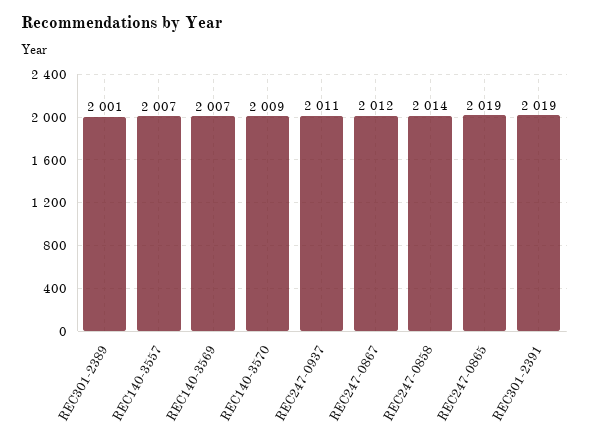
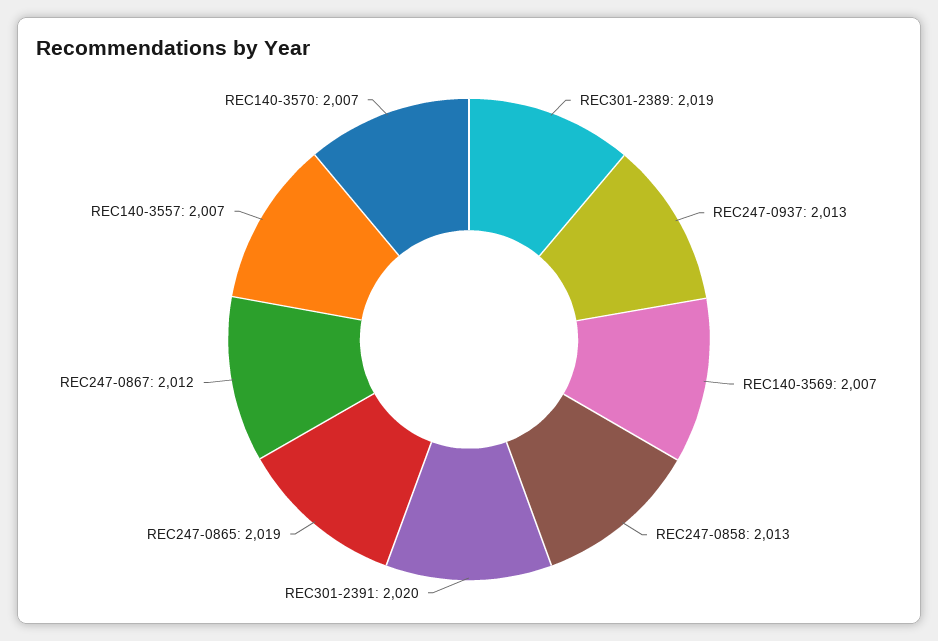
REC301-2389: 2001 -> 2019
REC140-3570: 2009 -> 2007
REC247-0937: 2011 -> 2013
REC247-0858: 2014 -> 2013
REC301-2391: 2019 -> 2020

